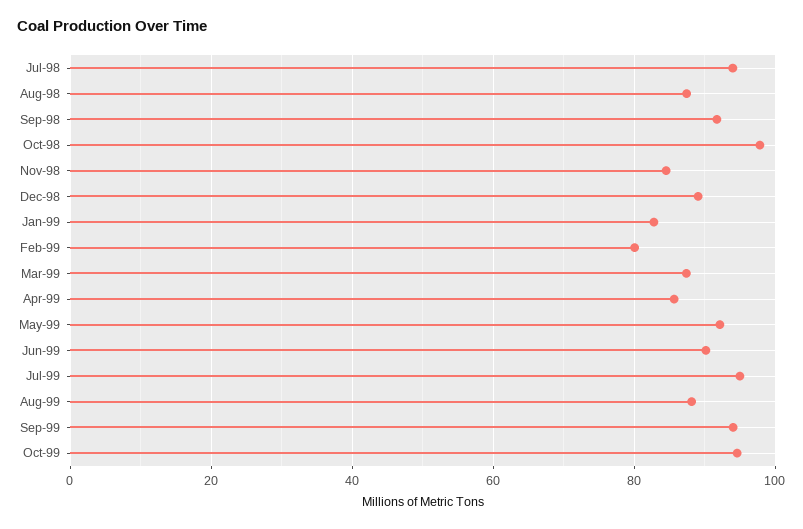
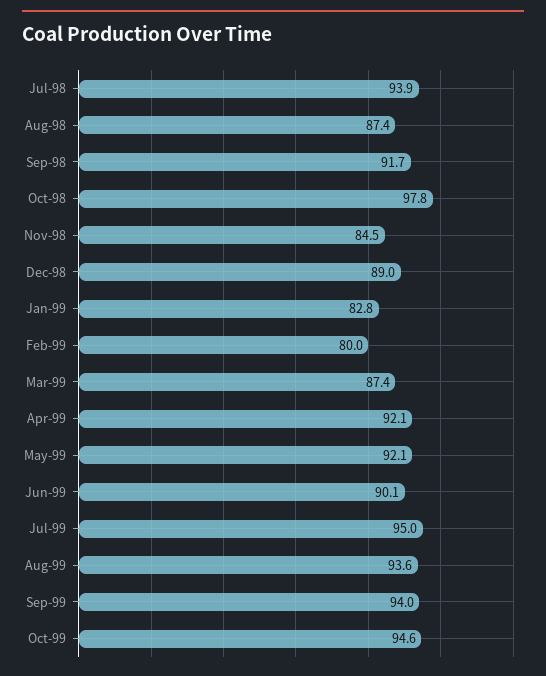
Apr-99: 86 -> 92.1
Aug-99: 88 -> 93.6

